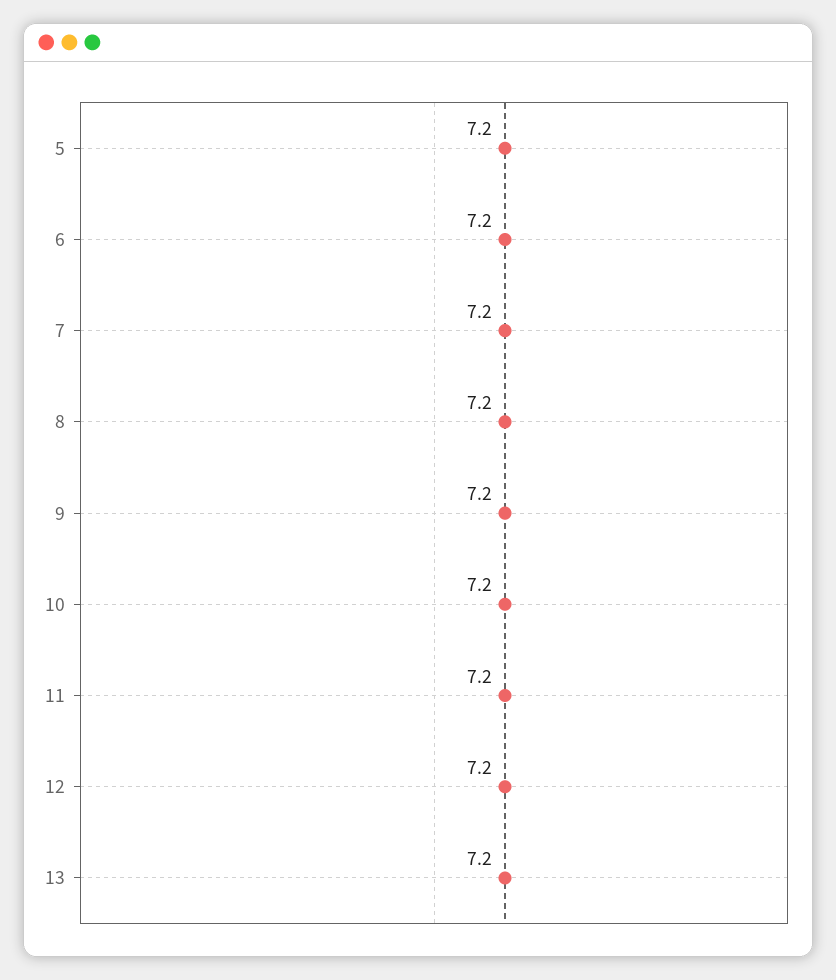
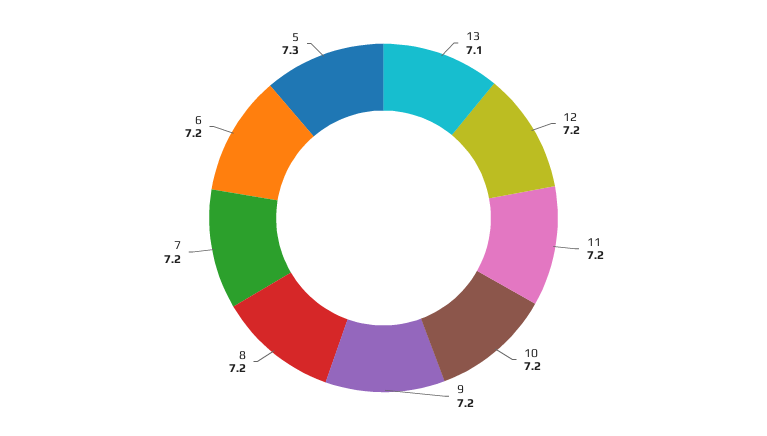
5: 7.2 -> 7.3
13: 7.2 -> 7.1

